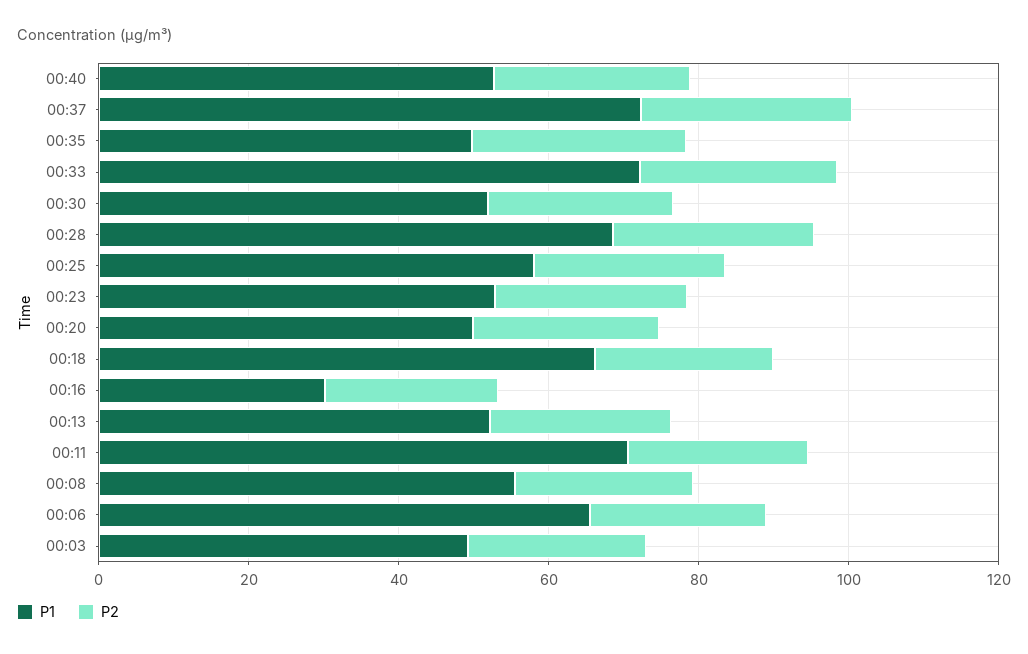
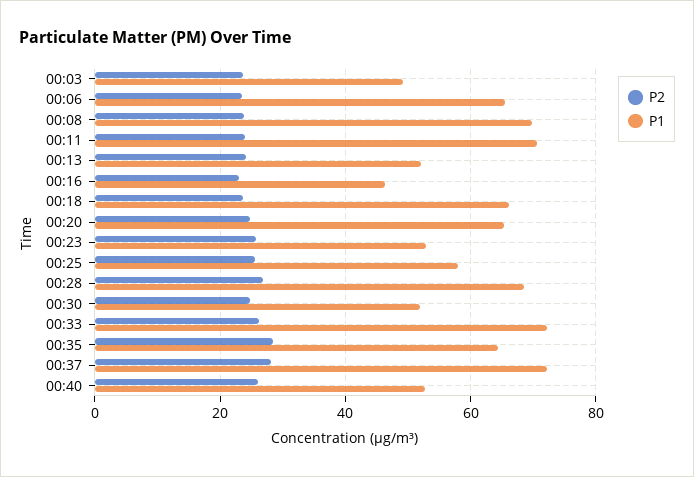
P1, 00:35: 50 -> 64
P1, 00:20: 50 -> 66
P1, 00:16: 30 -> 46
P1, 00:08: 55 -> 70

